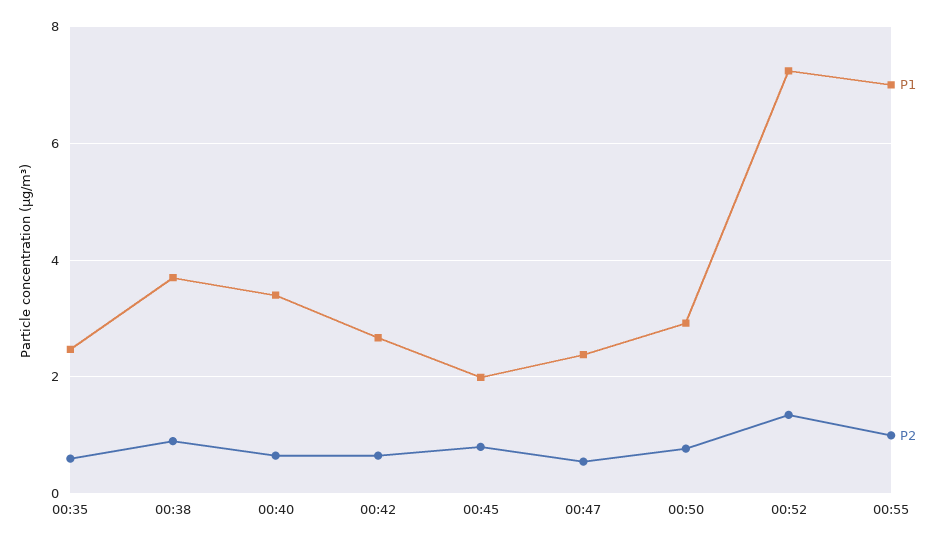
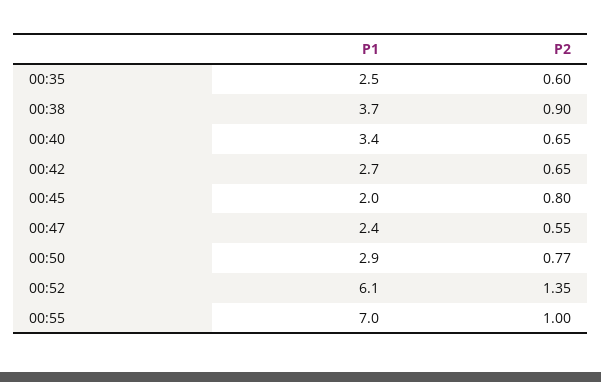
P1, 00:52: 7.2 -> 6.1

